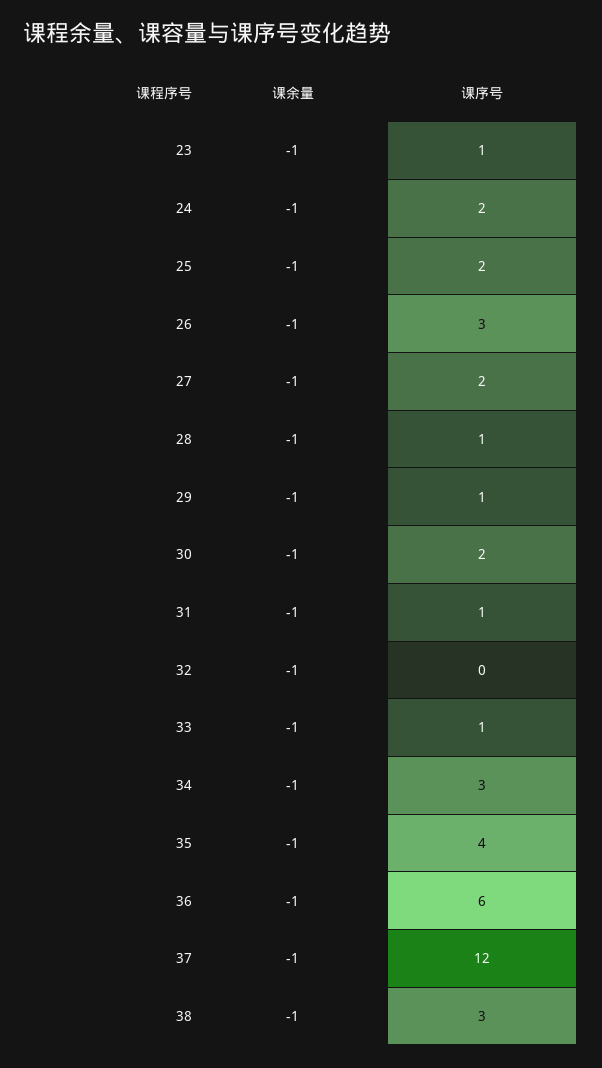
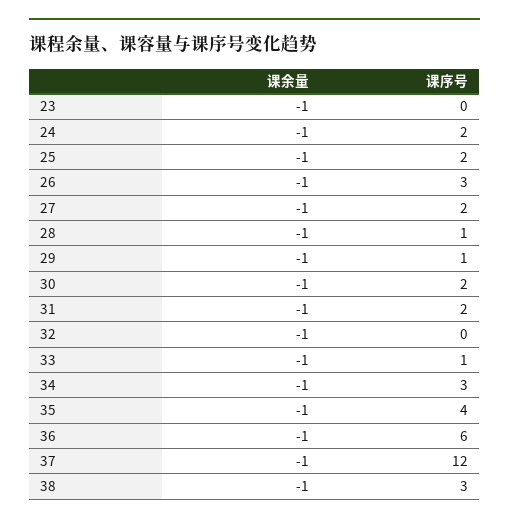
课序号, 23: 1 -> 0
课序号, 31: 1 -> 2

